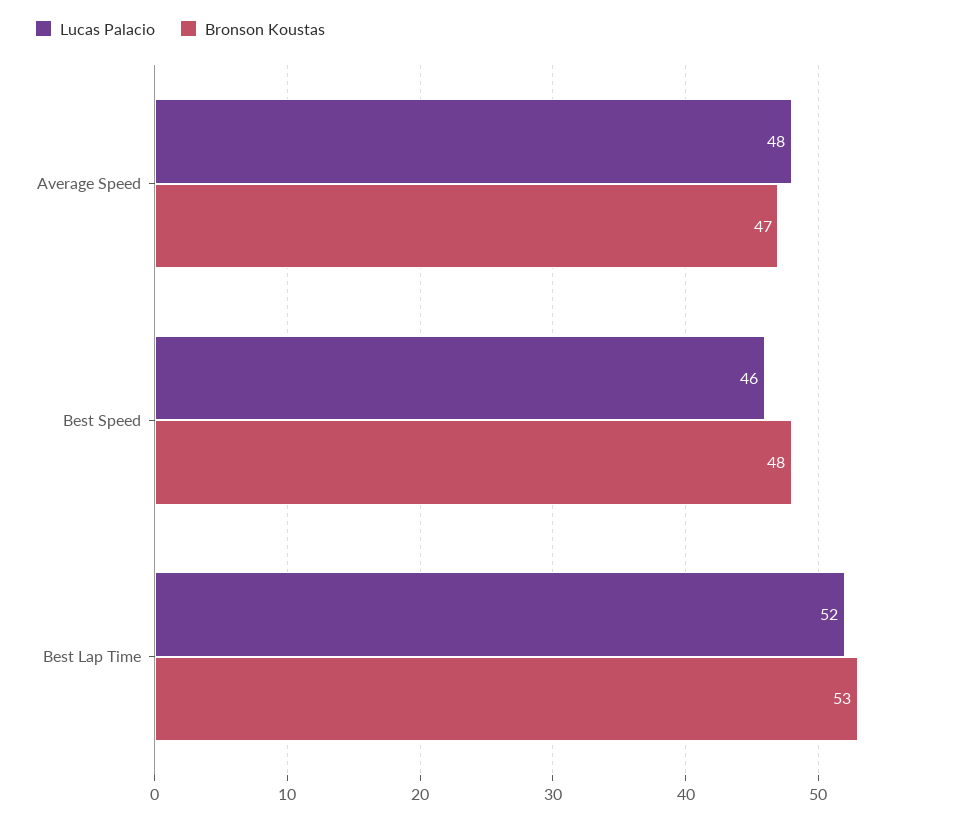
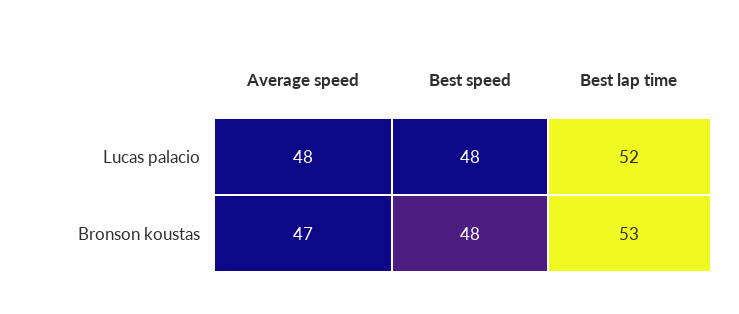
Lucas Palacio, Best Speed: 46 -> 48

